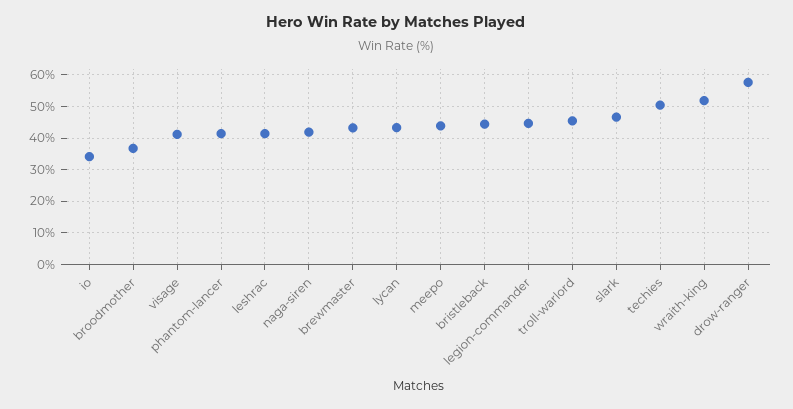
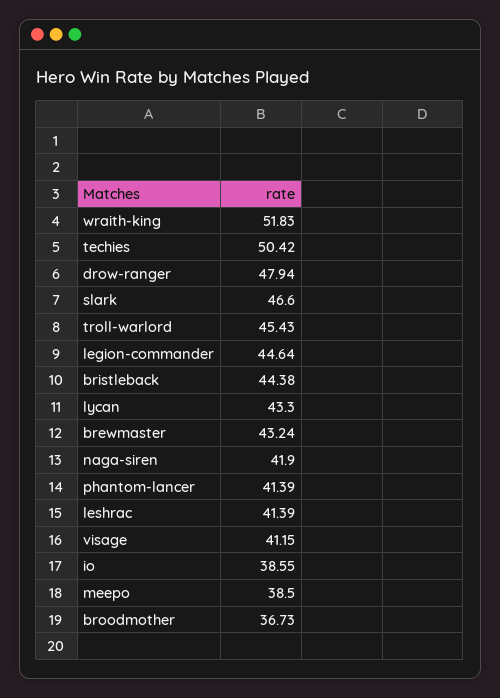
io: 34 -> 38.55
meepo: 44 -> 38.5
drow-ranger: 58 -> 47.94

